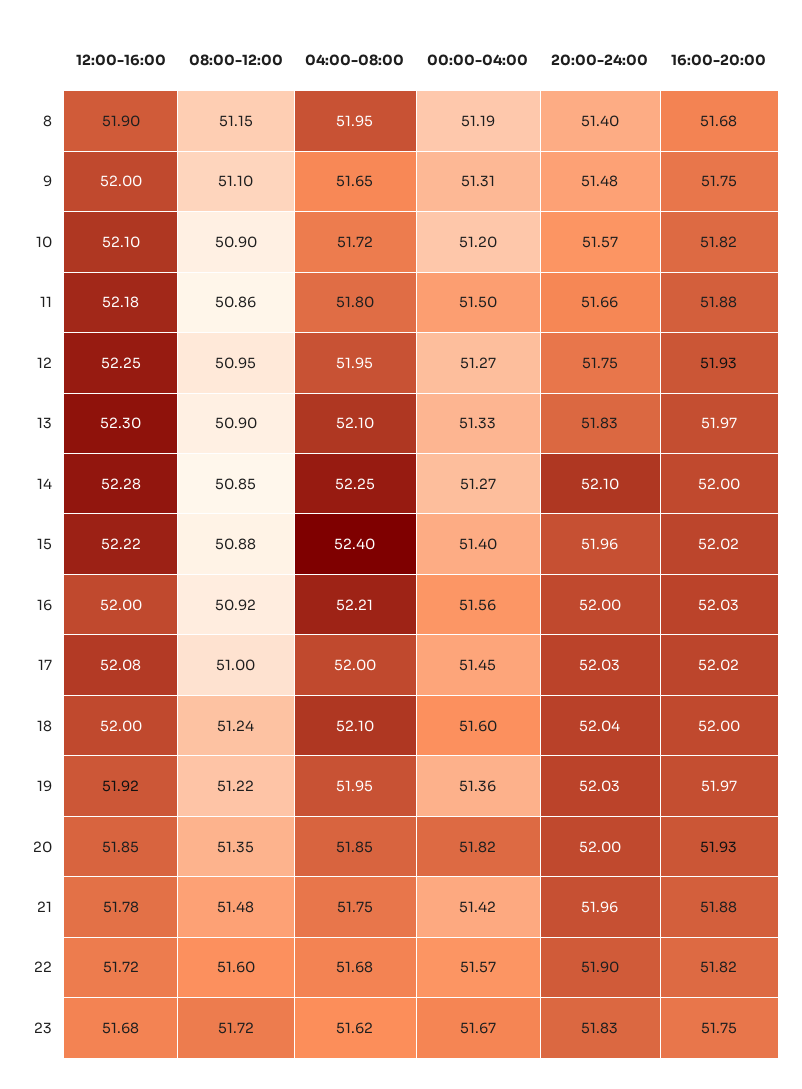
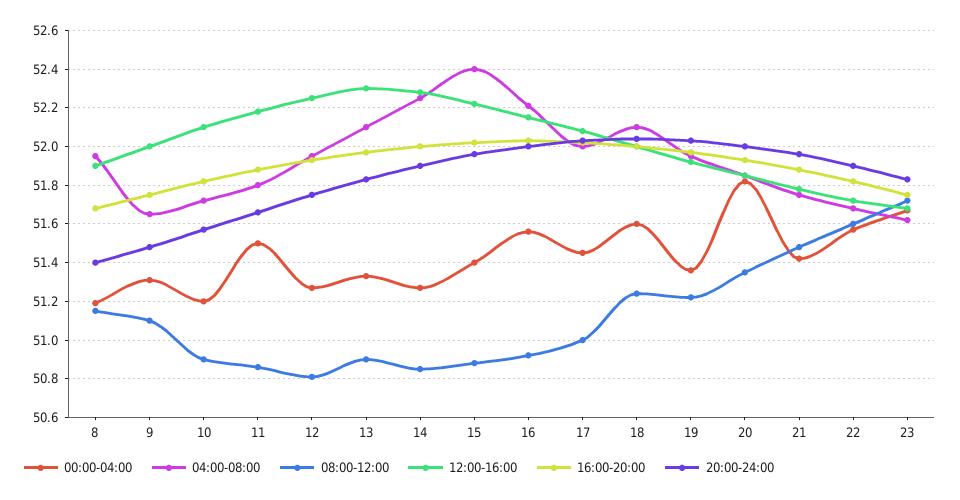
08:00-12:00, 12: 50.95 -> 50.8
20:00-24:00, 14: 52.1 -> 51.9
12:00-16:00, 16: 52 -> 52.15

